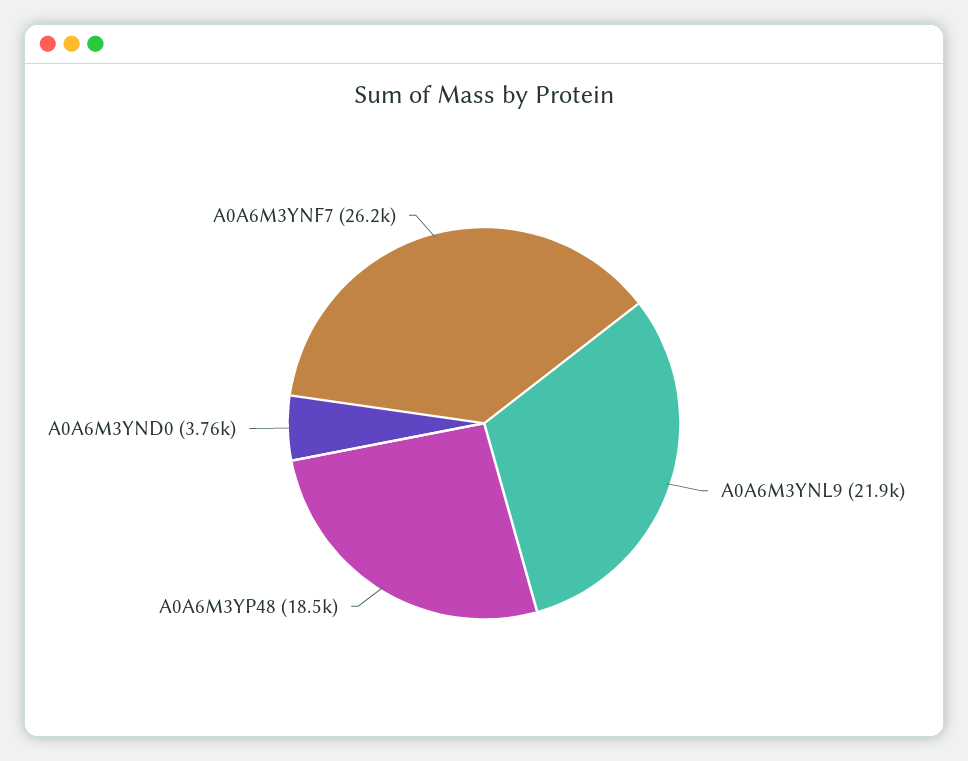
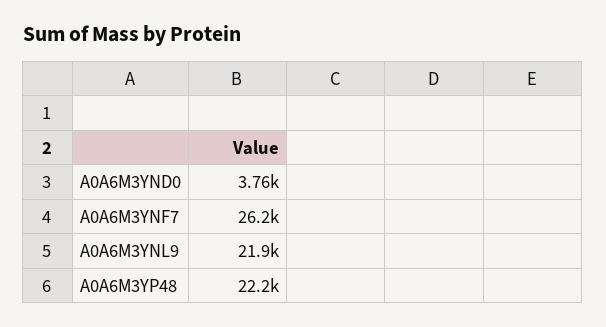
A0A6M3YP48: 18500 -> 22200

